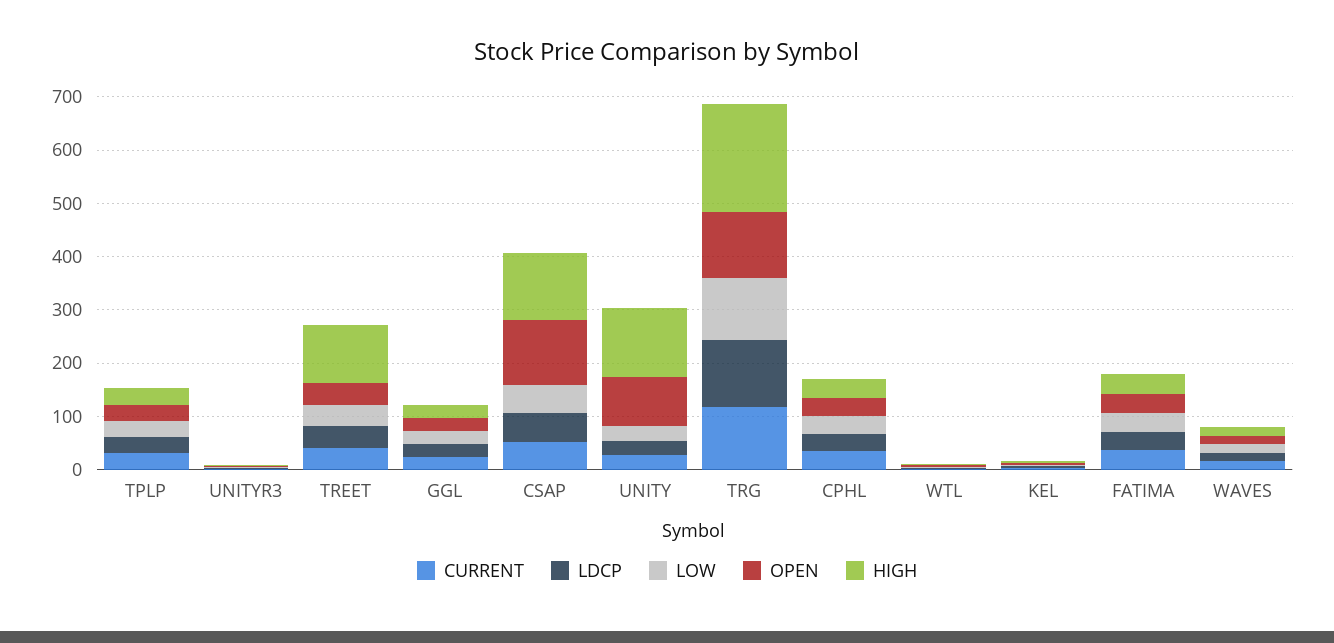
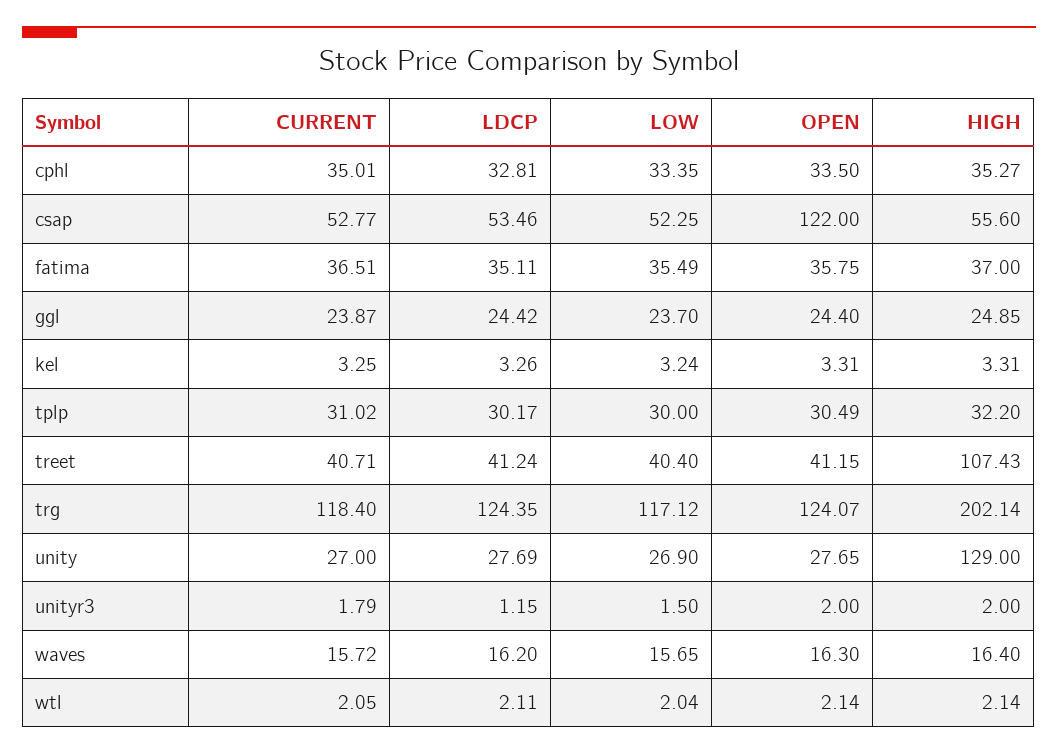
HIGH, CSAP: 120 -> 55.6
OPEN, UNITY: 100 -> 27.65

